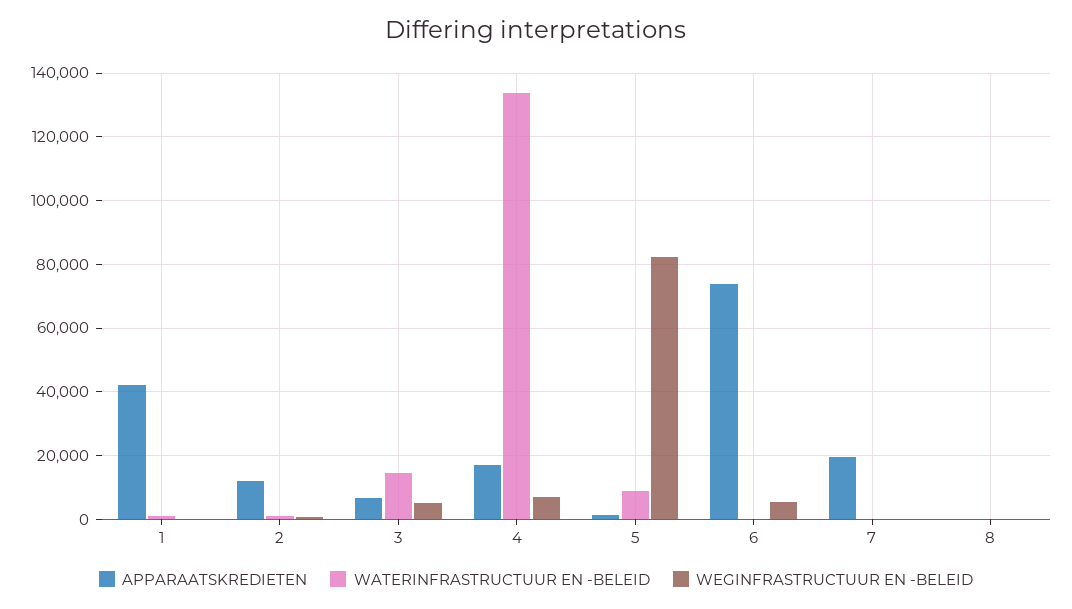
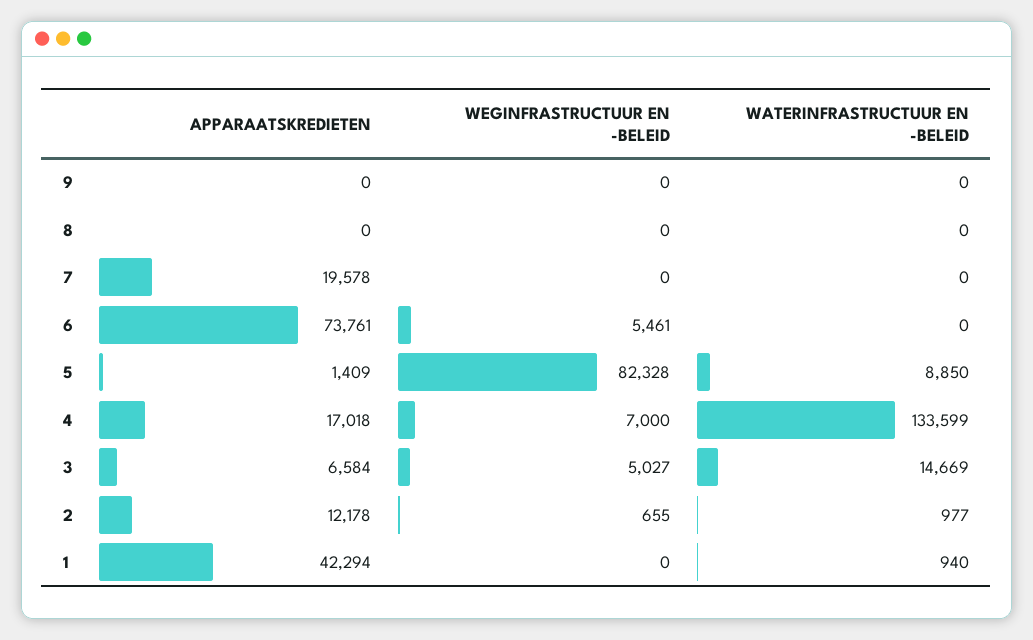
APPARAATSKREDIETEN, 9: none -> 0
WEGINFRASTRUCTUUR EN -BELEID, 9: none -> 0
WATERINFRASTRUCTUUR EN -BELEID, 9: none -> 0

